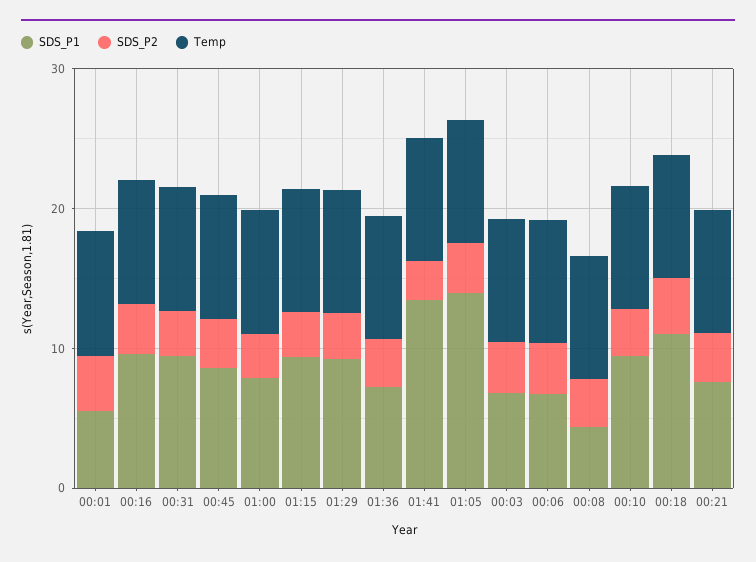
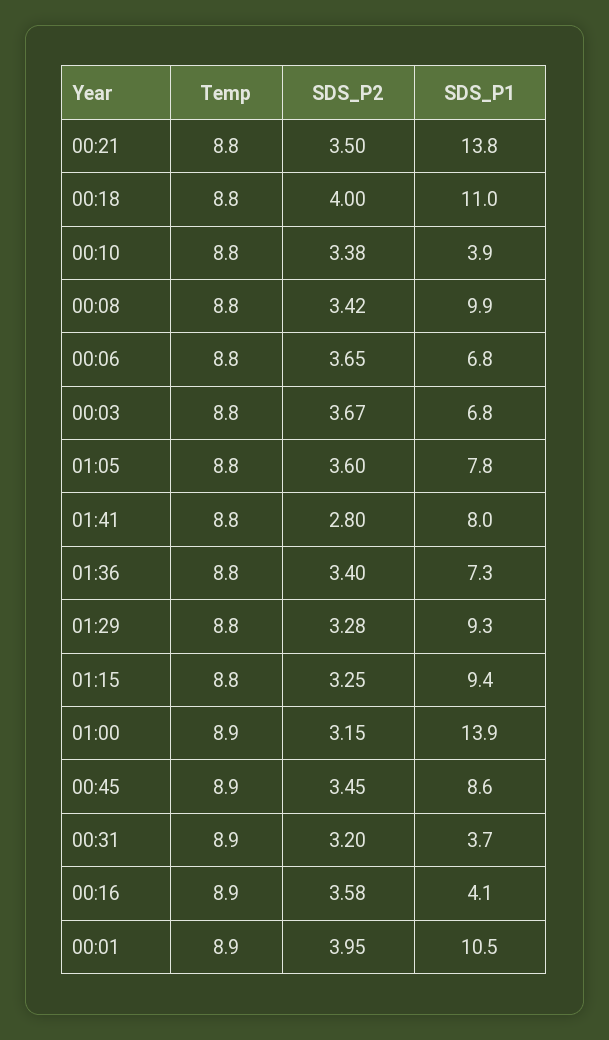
SDS_P1, 00:01: 6 -> 10.5
SDS_P1, 00:16: 10 -> 4.1
SDS_P1, 00:31: 10 -> 3.7
SDS_P1, 01:00: 8 -> 13.9
SDS_P1, 01:41: 14 -> 8
SDS_P1, 01:05: 14 -> 7.8
SDS_P1, 00:08: 4 -> 9.9
SDS_P1, 00:10: 10 -> 3.9
SDS_P1, 00:21: 8 -> 13.8

